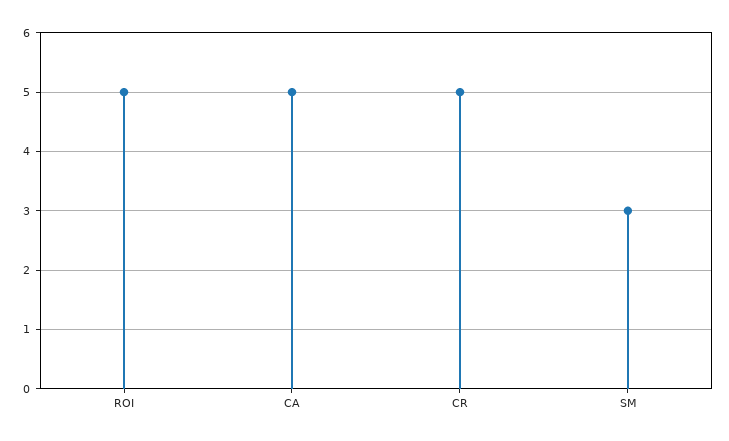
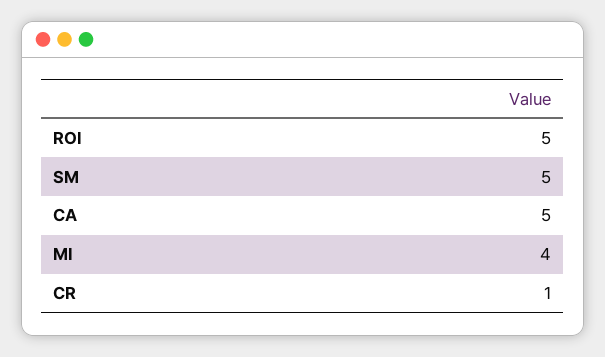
CR: 5 -> 1
SM: 3 -> 5
MI: none -> 4

